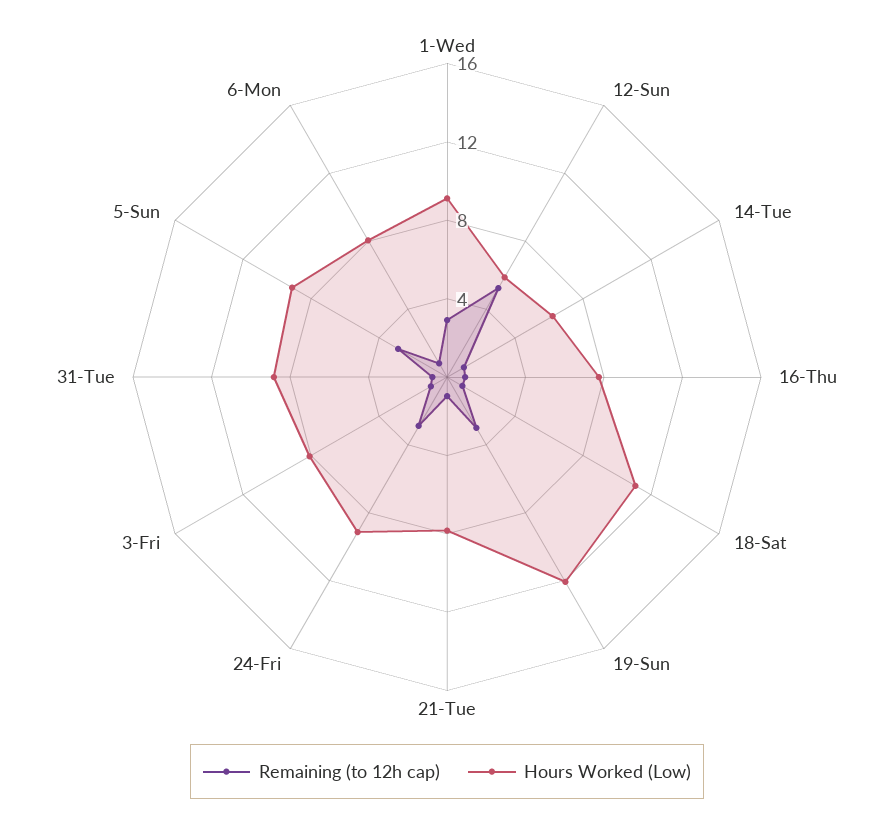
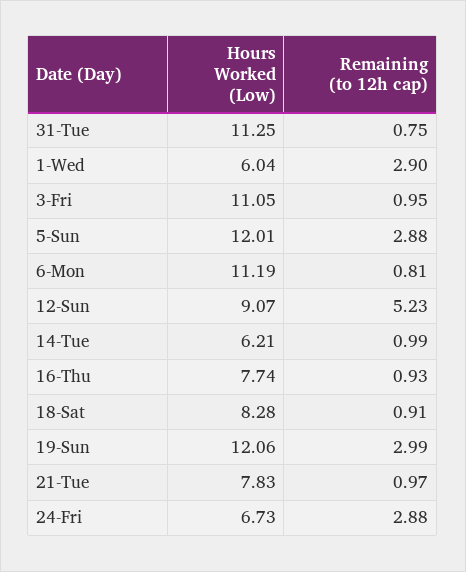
Hours Worked (Low), 1-Wed: 9 -> 6.04
Hours Worked (Low), 12-Sun: 6 -> 9.07
Hours Worked (Low), 18-Sat: 11 -> 8.28
Hours Worked (Low), 24-Fri: 9 -> 6.73
Hours Worked (Low), 3-Fri: 8 -> 11.05
Hours Worked (Low), 31-Tue: 9 -> 11.25
Hours Worked (Low), 5-Sun: 9 -> 12.01
Hours Worked (Low), 6-Mon: 8 -> 11.19

